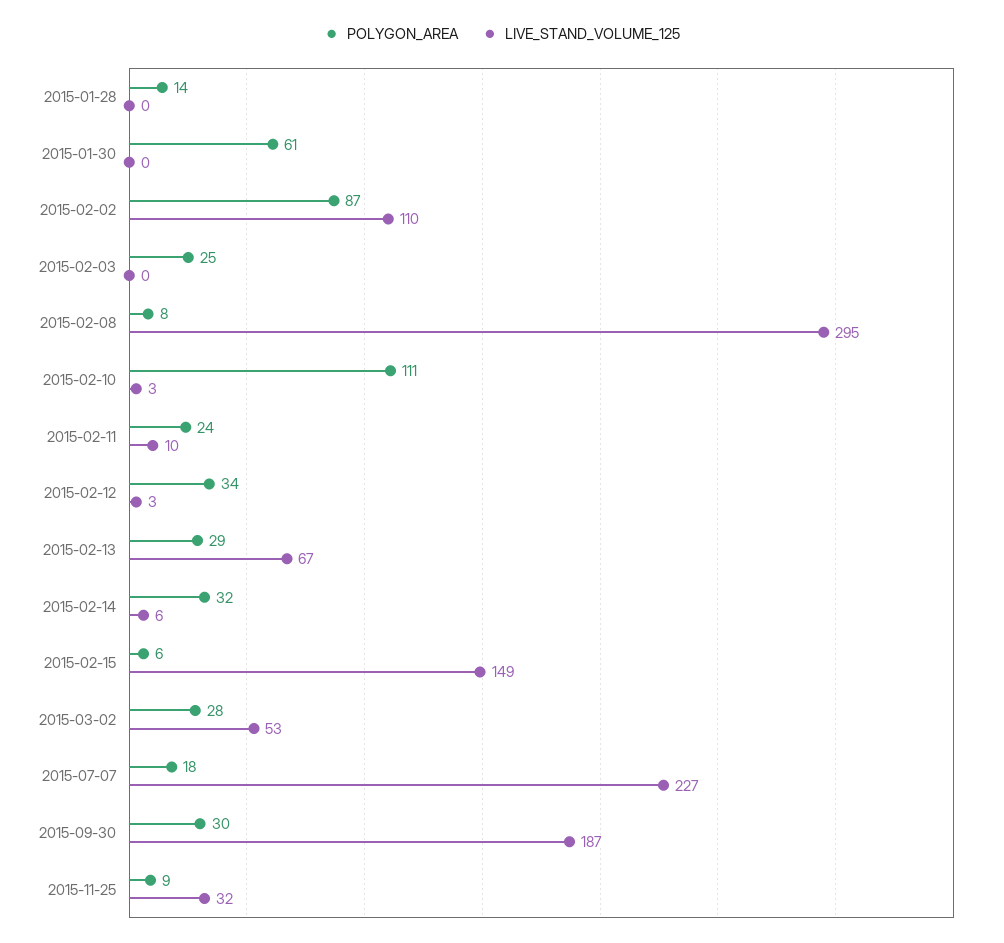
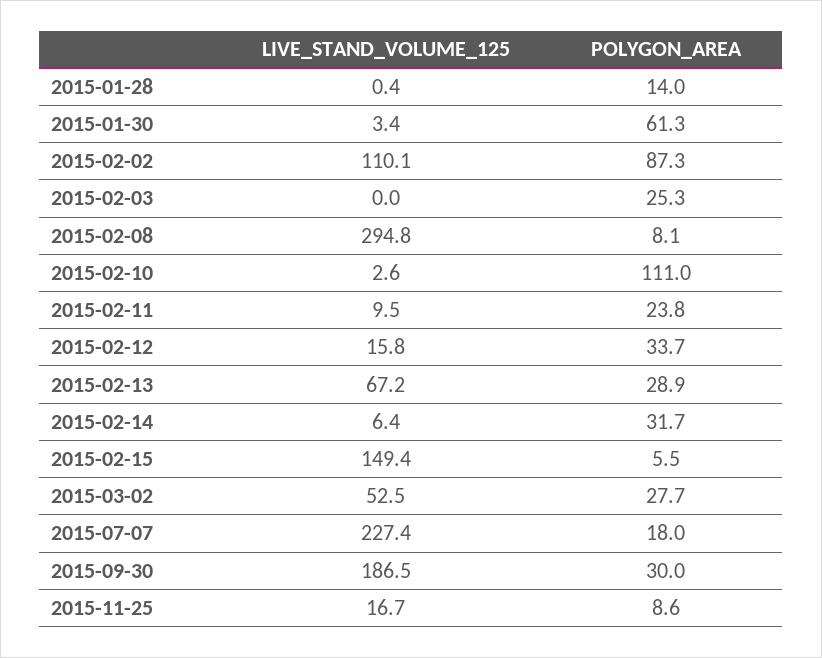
LIVE_STAND_VOLUME_125, 2015-01-30: 0 -> 3.4
LIVE_STAND_VOLUME_125, 2015-02-12: 3 -> 15.8
LIVE_STAND_VOLUME_125, 2015-11-25: 32 -> 16.7

